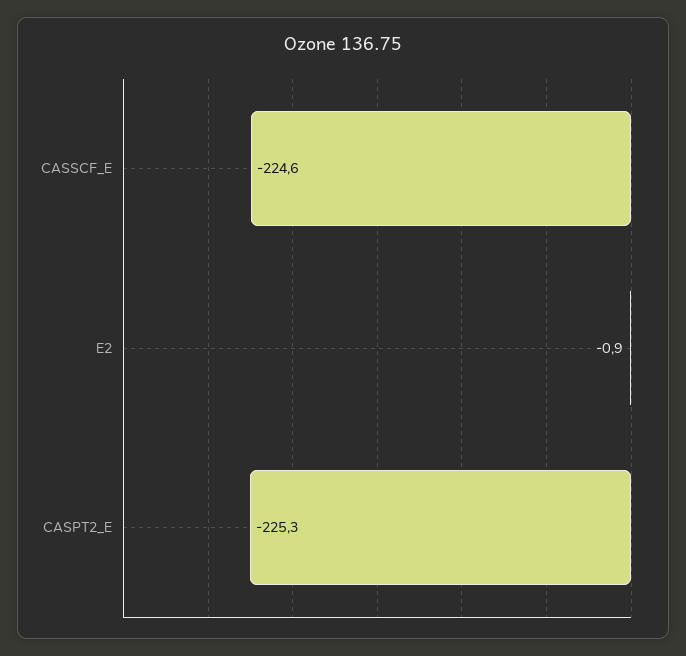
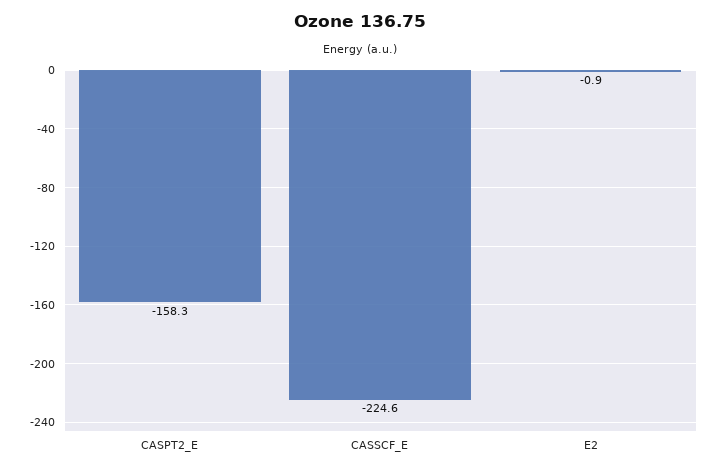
CASPT2_E: -225.3 -> -158.3

